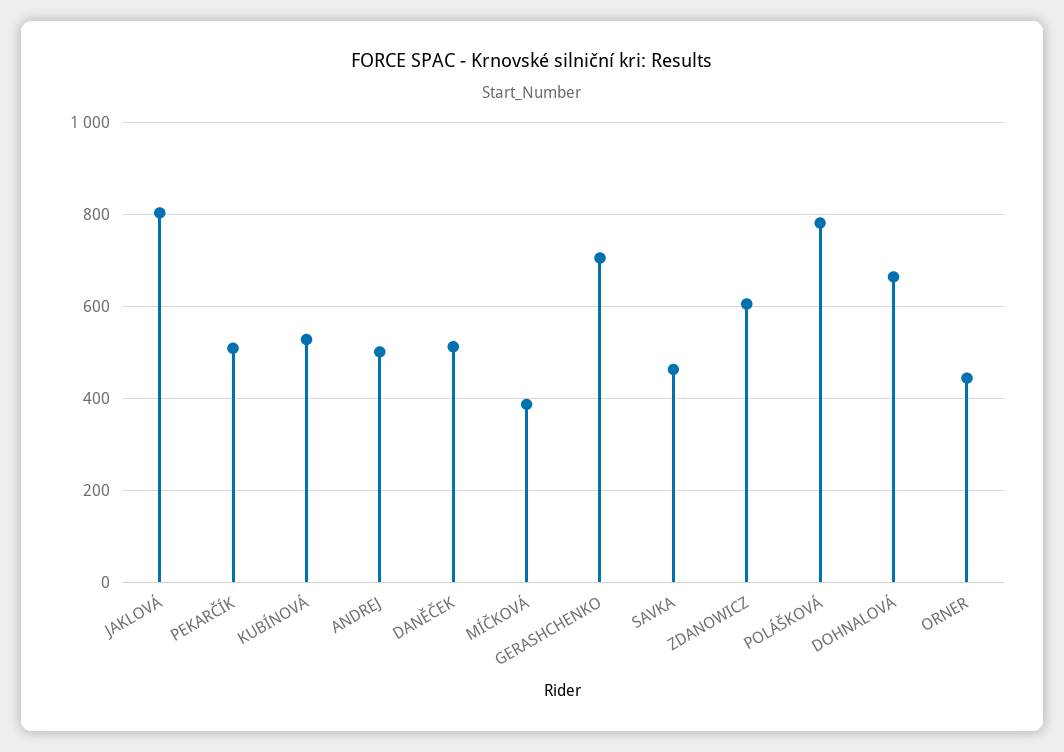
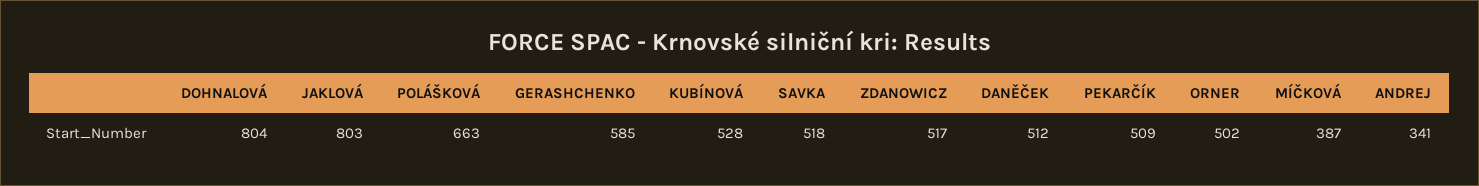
ANDREJ: 500 -> 341
GERASHCHENKO: 700 -> 585
SAVKA: 460 -> 518
ZDANOWICZ: 600 -> 517
POLÁŠKOVÁ: 780 -> 663
DOHNALOVÁ: 660 -> 804
ORNER: 440 -> 502

